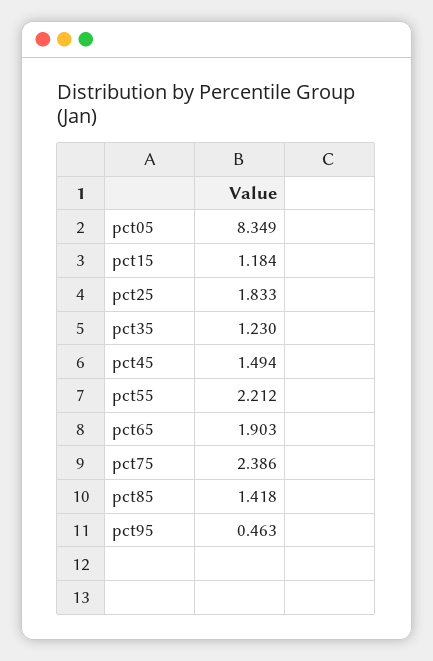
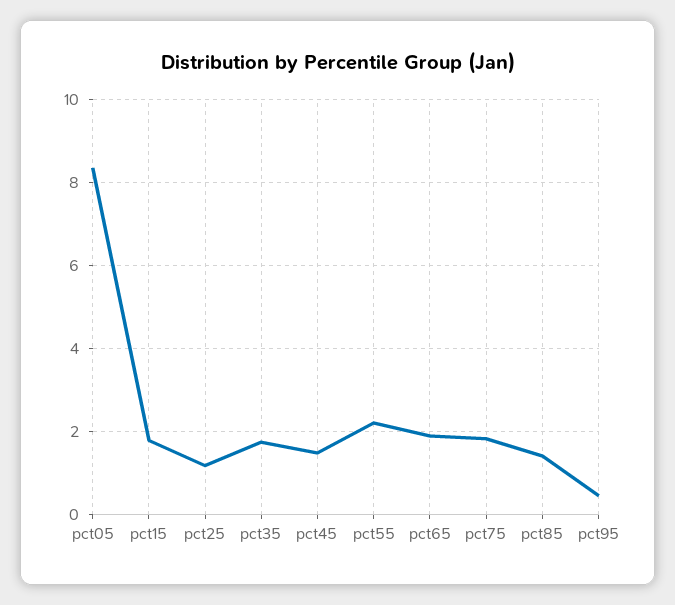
pct15: 1.184 -> 1.8
pct25: 1.833 -> 1.2
pct35: 1.23 -> 1.8
pct75: 2.386 -> 1.8

